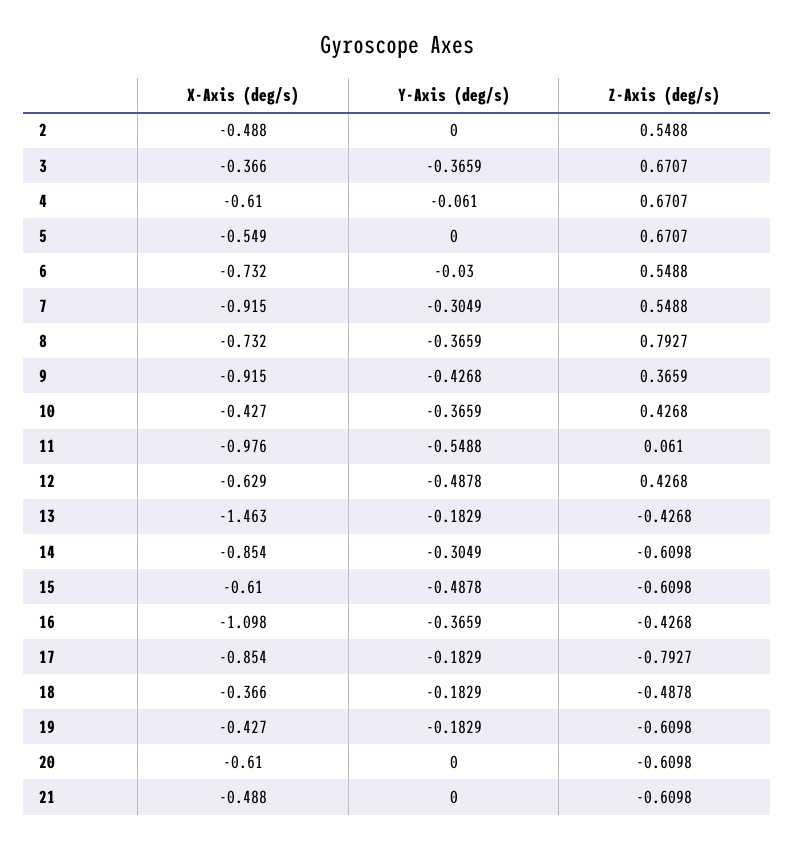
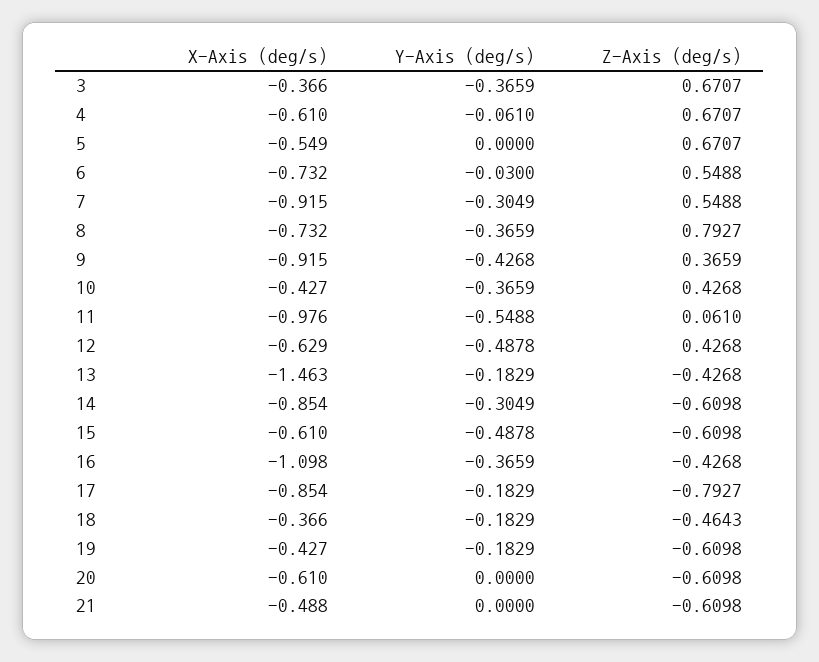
X-Axis (deg/s), 2: -0.488 -> none
Y-Axis (deg/s), 2: 0 -> none
Z-Axis (deg/s), 2: 0.5488 -> none
Z-Axis (deg/s), 18: -0.4878 -> -0.4643

